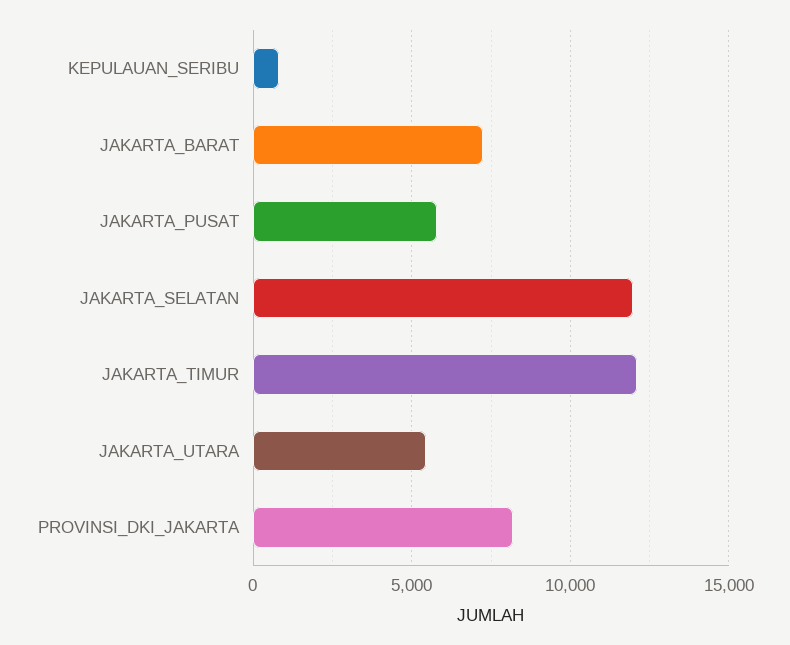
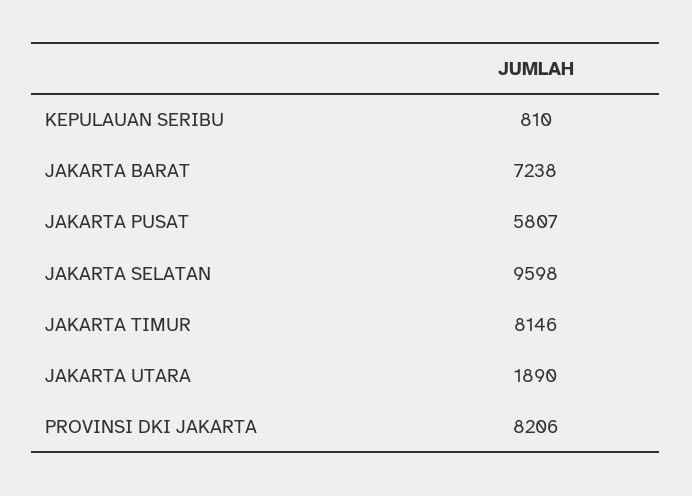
JAKARTA_SELATAN: 12000 -> 9598
JAKARTA_TIMUR: 12000 -> 8146
JAKARTA_UTARA: 5500 -> 1890

